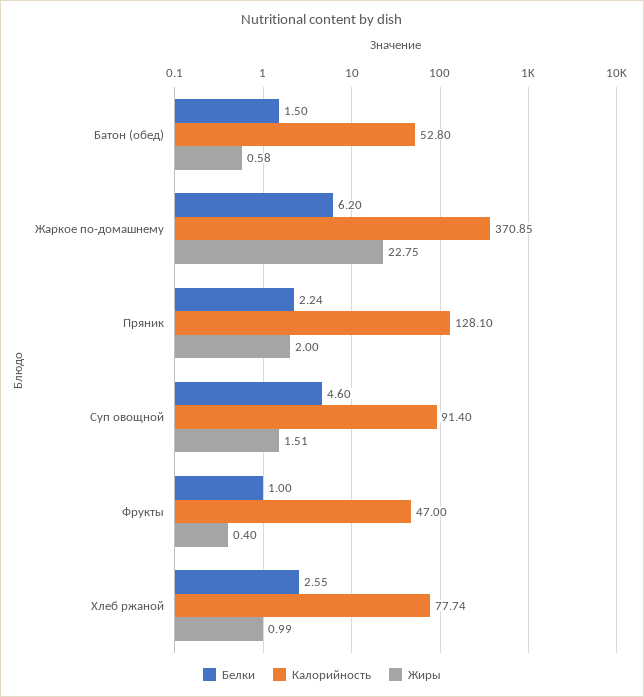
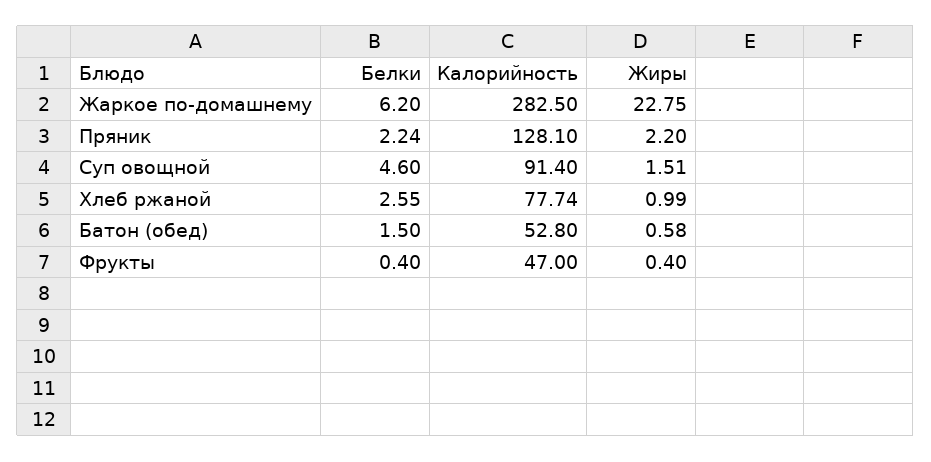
Калорийность, Жаркое по-домашнему: 370.85 -> 282.5
Жиры, Пряник: 2 -> 2.2
Белки, Фрукты: 1 -> 0.4

